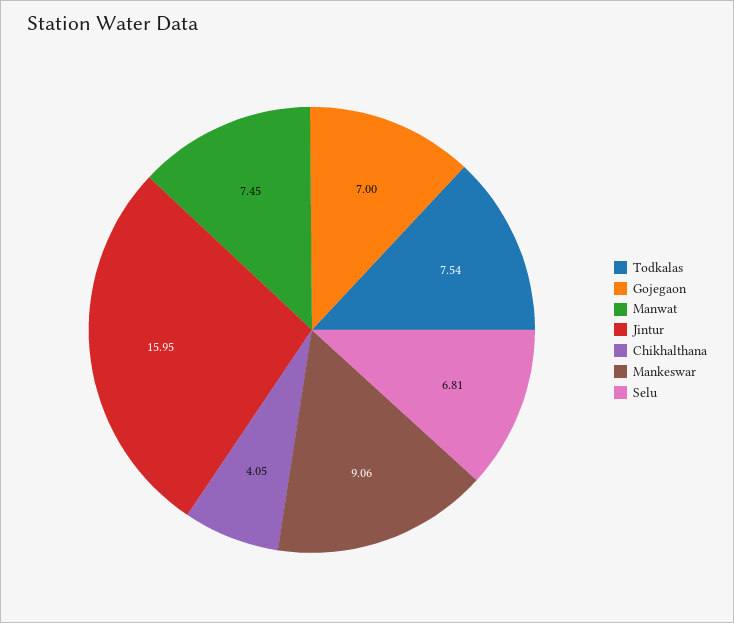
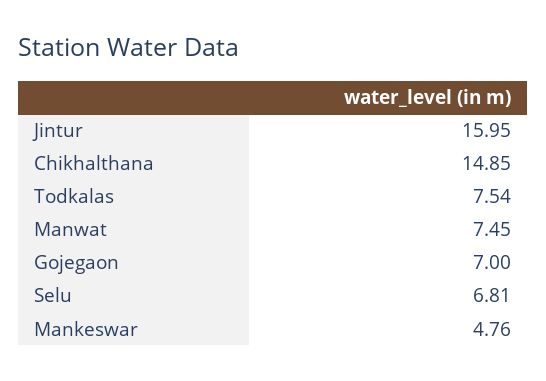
Chikhalthana: 4.05 -> 14.85
Mankeswar: 9.06 -> 4.76

